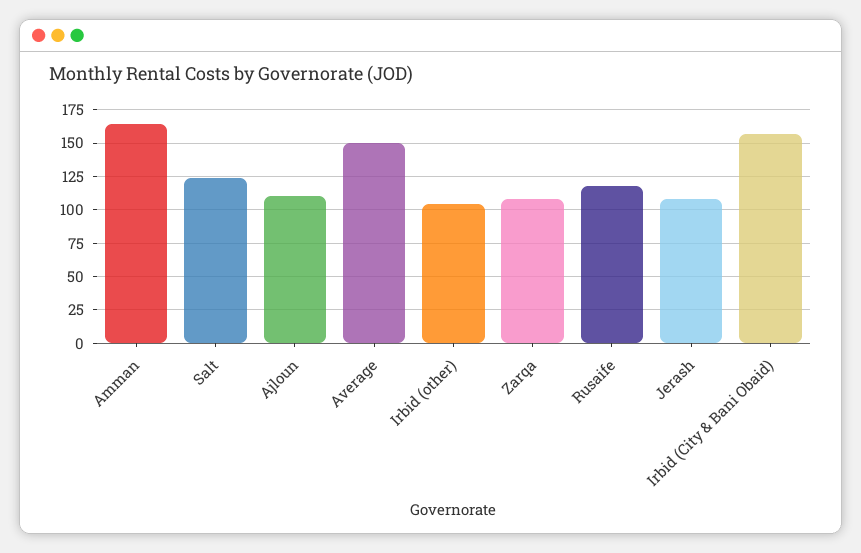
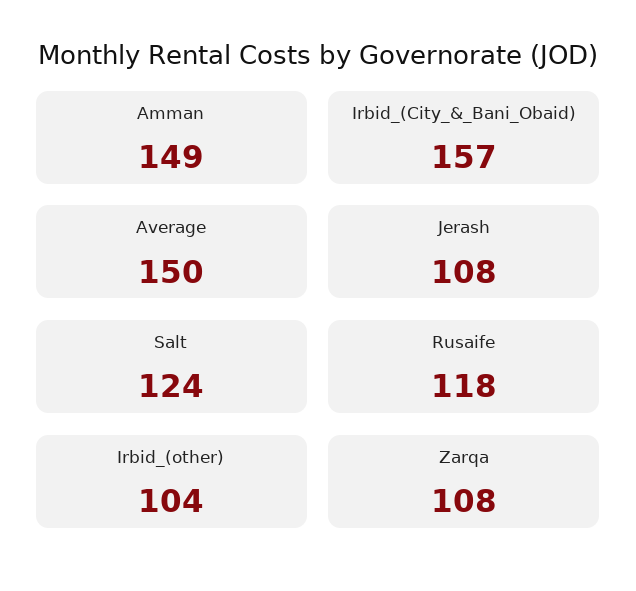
Amman: 165 -> 149
Ajloun: 110 -> none

